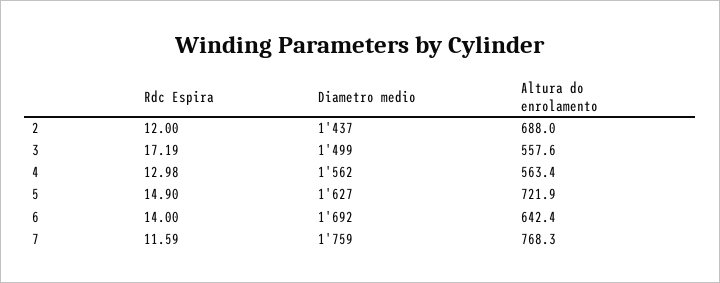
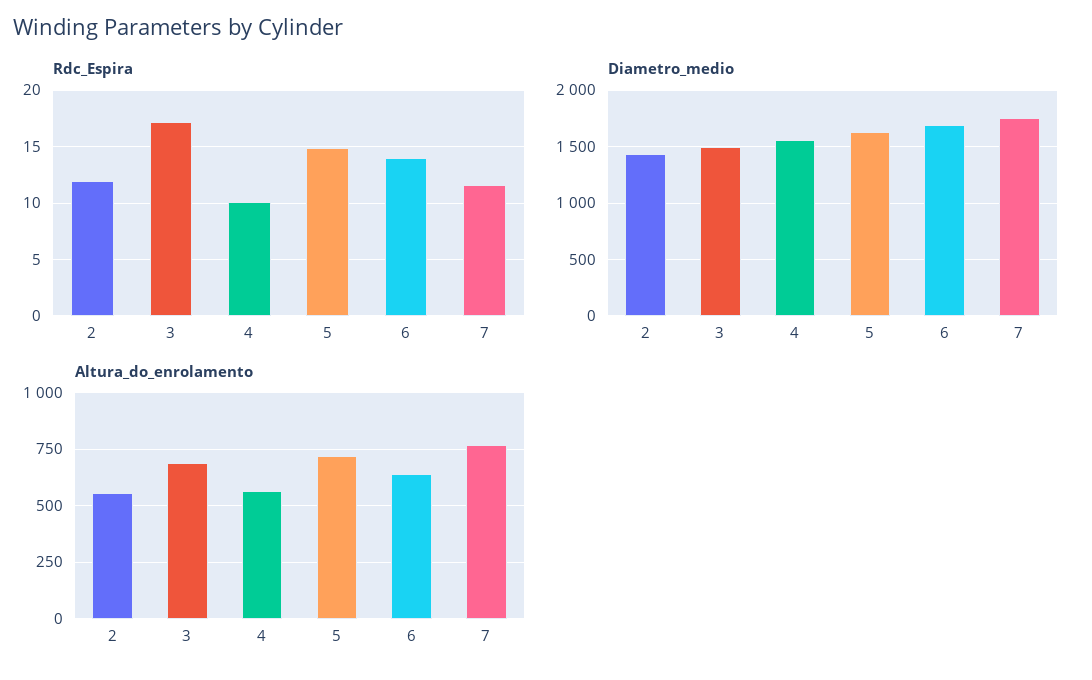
Altura do enrolamento, 2: 688 -> 550
Altura do enrolamento, 3: 557.6 -> 700
Rdc Espira, 4: 12.98 -> 10

